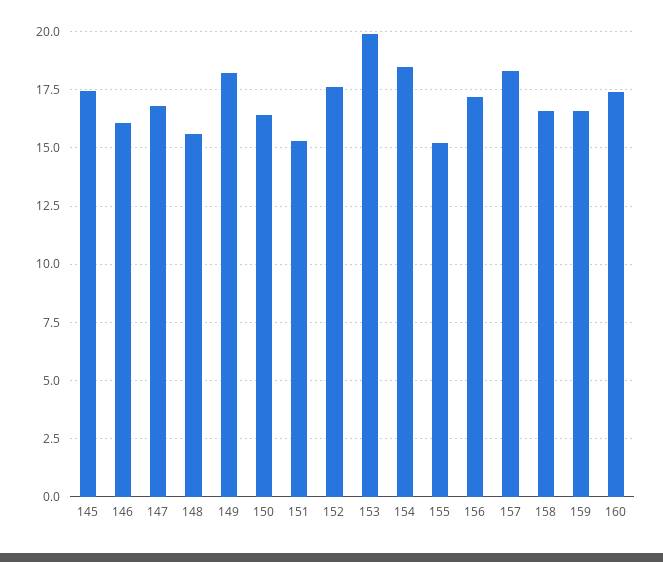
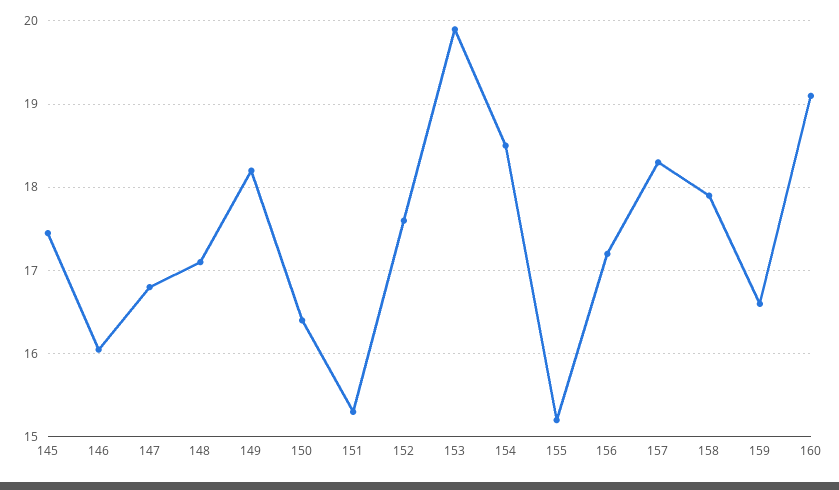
148: 15.5 -> 17.1
158: 16.5 -> 17.9
160: 17.5 -> 19.1

